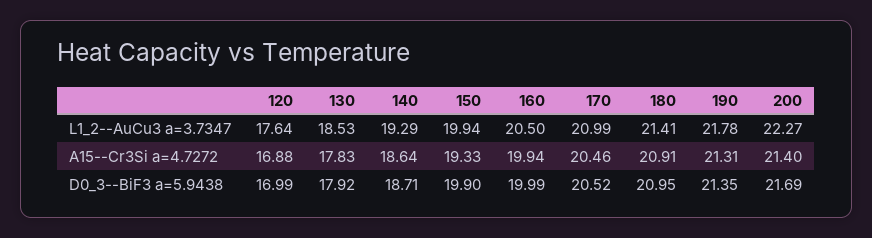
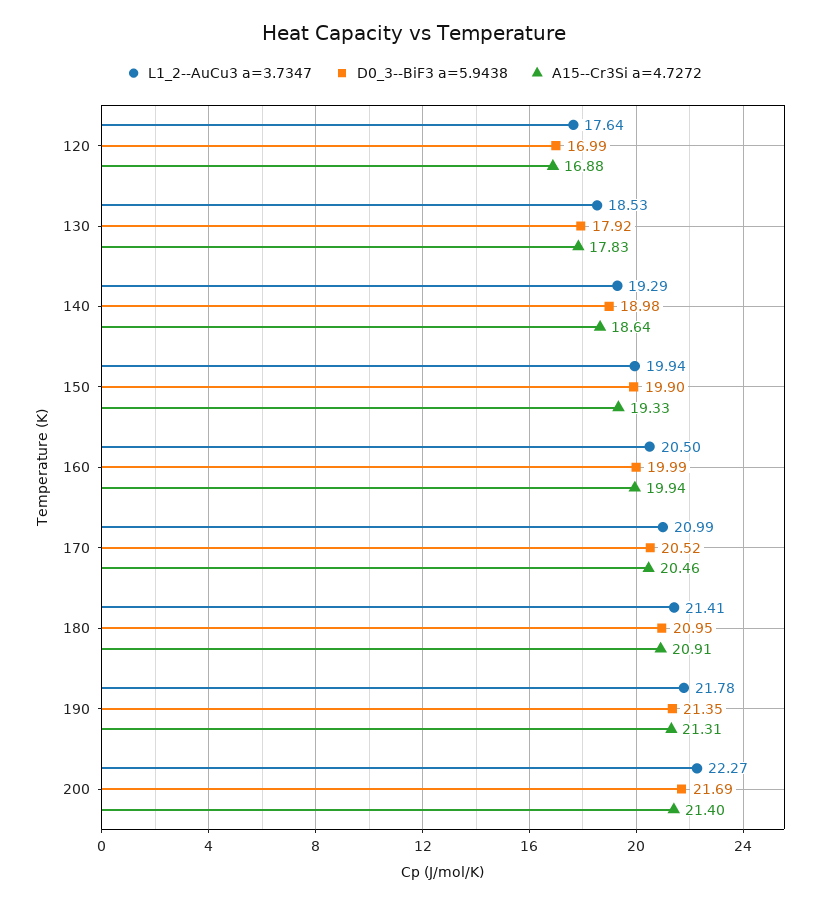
D0_3--BiF3 a=5.9438, 140: 18.71 -> 18.98

